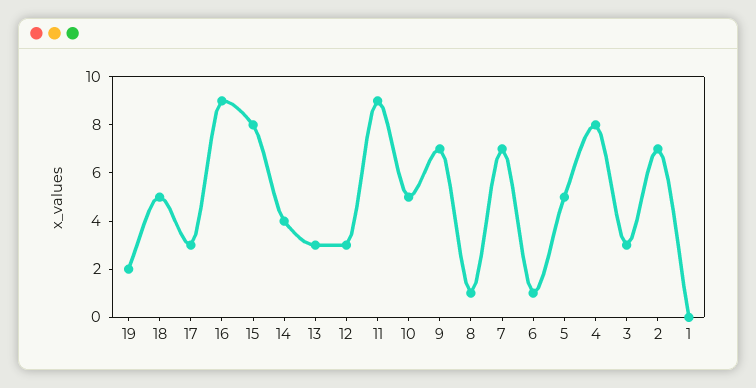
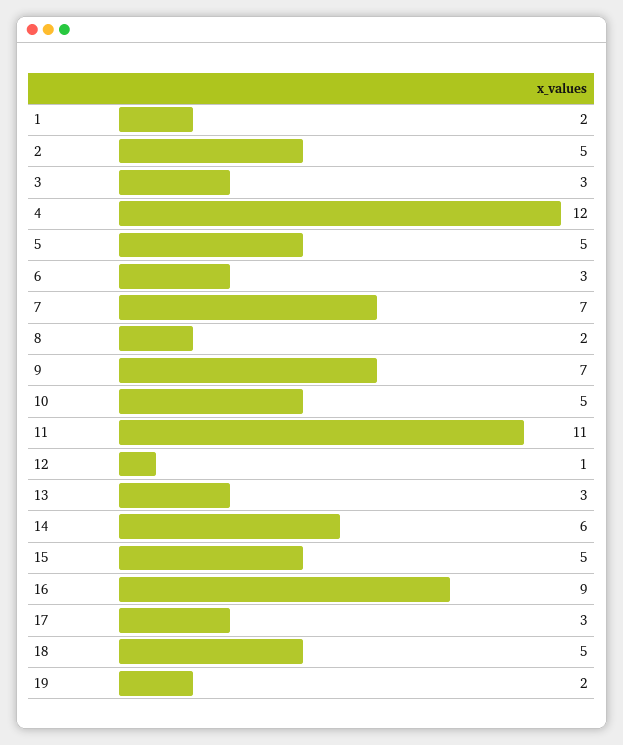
15: 8 -> 5
14: 4 -> 6
12: 3 -> 1
11: 9 -> 11
8: 1 -> 2
6: 1 -> 3
4: 8 -> 12
2: 7 -> 5
1: 0 -> 2

